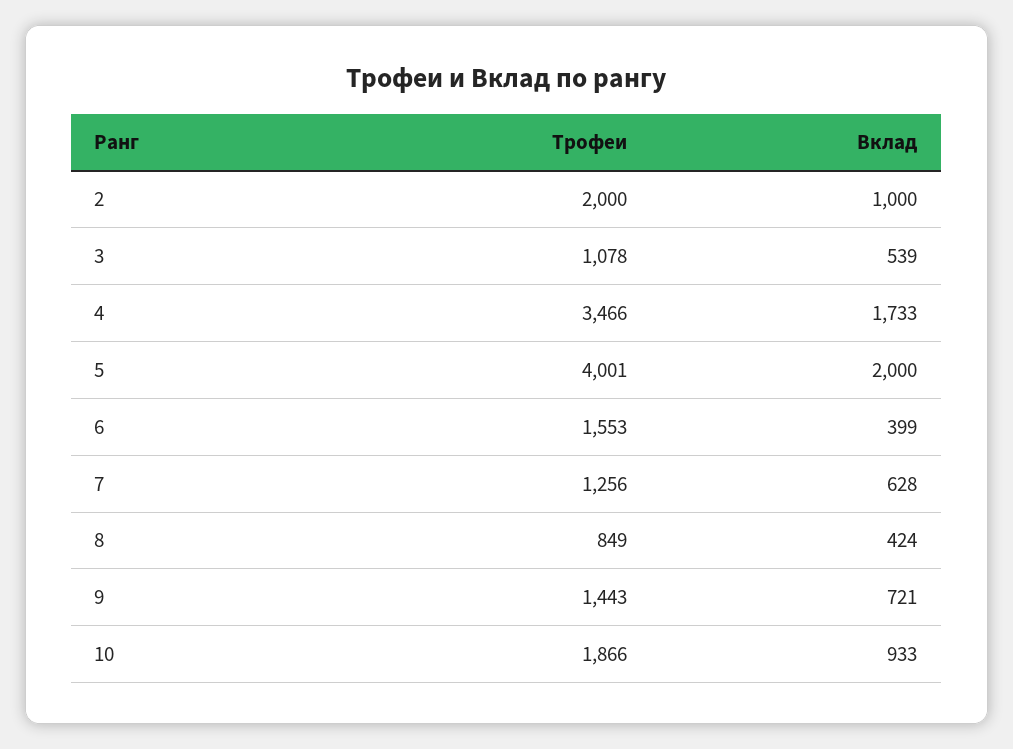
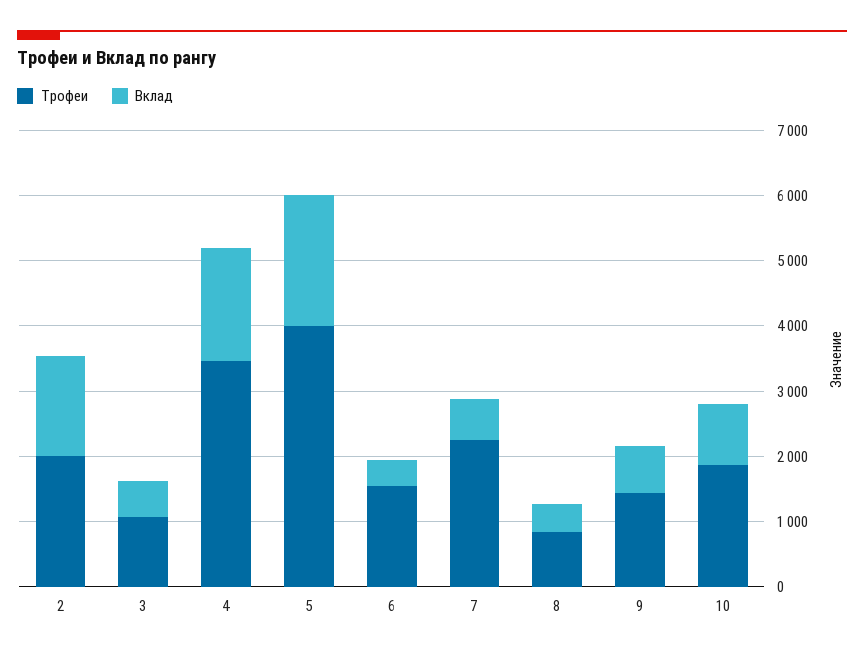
Вклад, 2: 1000 -> 1600
Трофеи, 7: 1256 -> 2200

